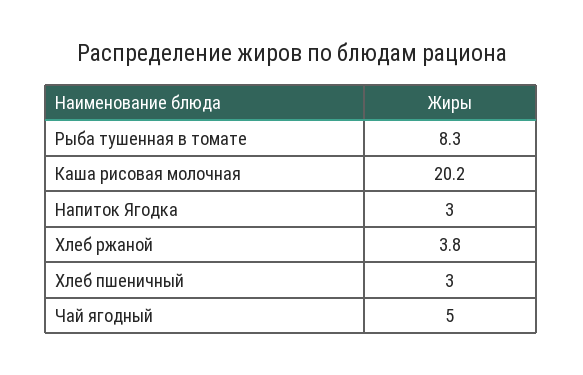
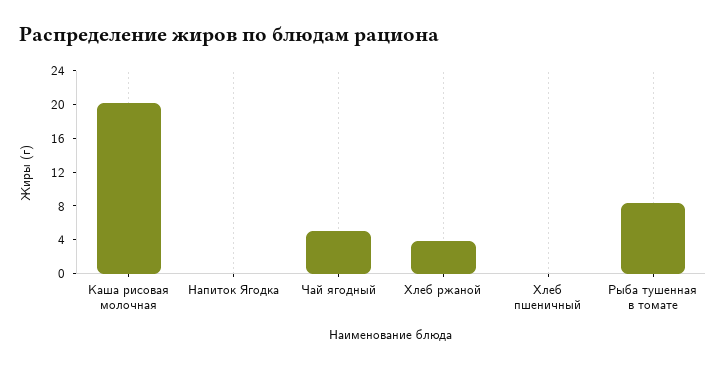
Напиток Ягодка: 3 -> 0
Хлеб пшеничный: 3 -> 0

